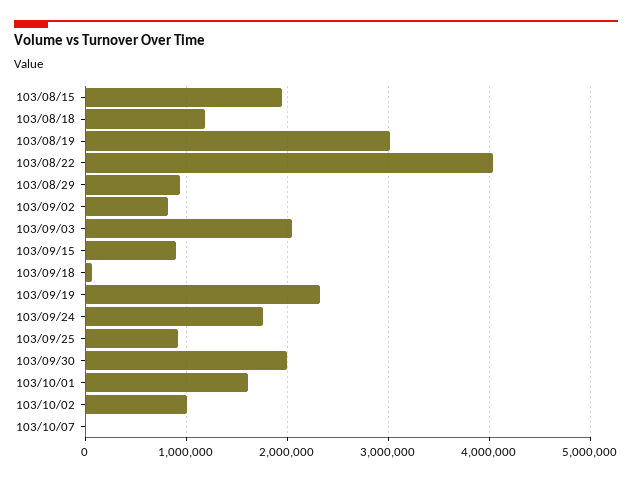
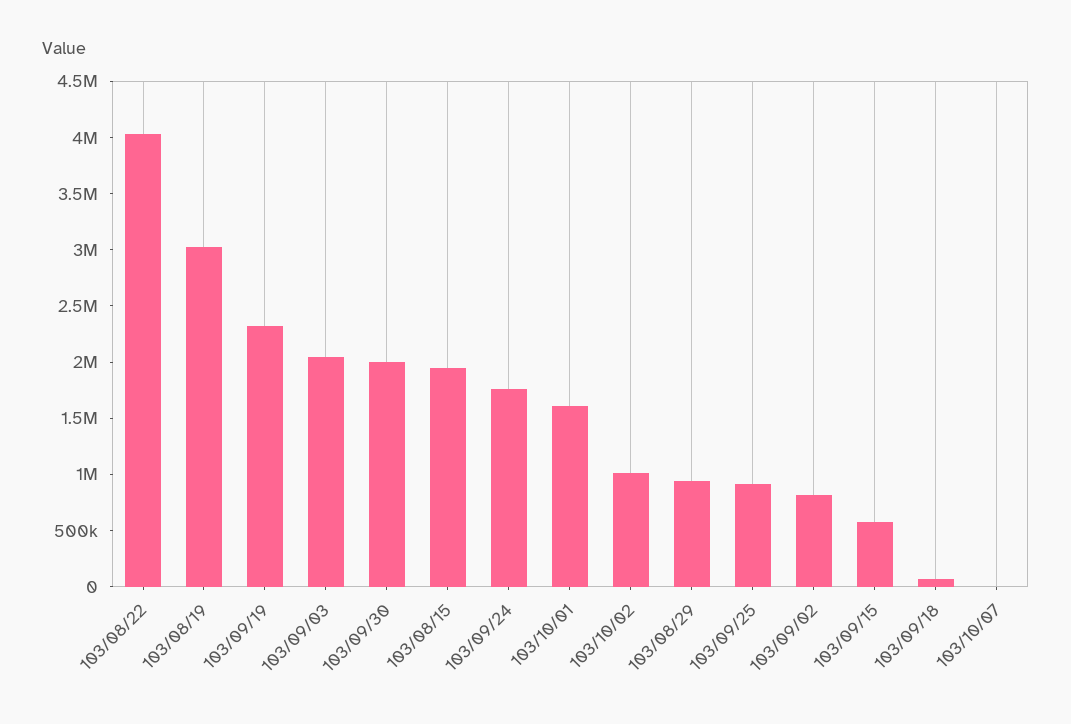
103/08/18: 1200000 -> none
103/09/15: 900000 -> 600000

